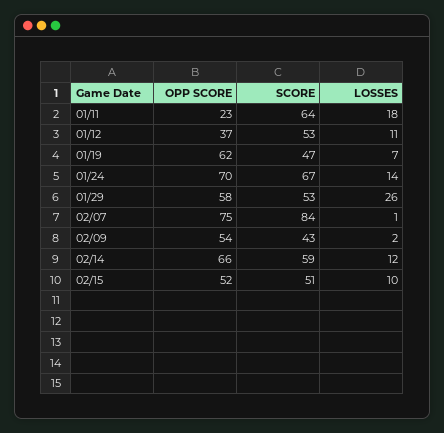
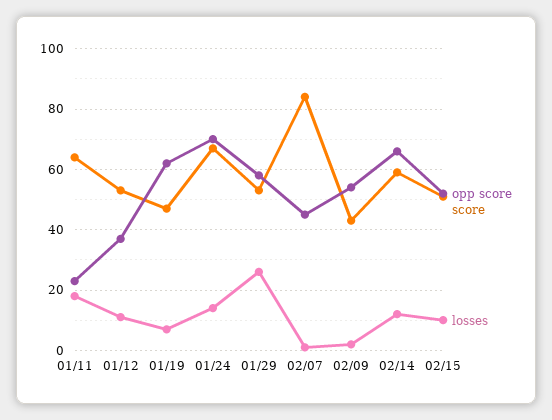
OPP SCORE, 02/07: 75 -> 45

